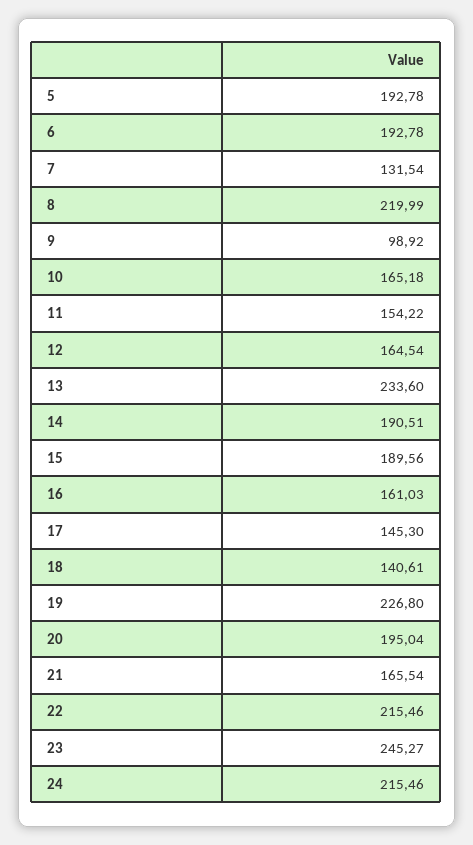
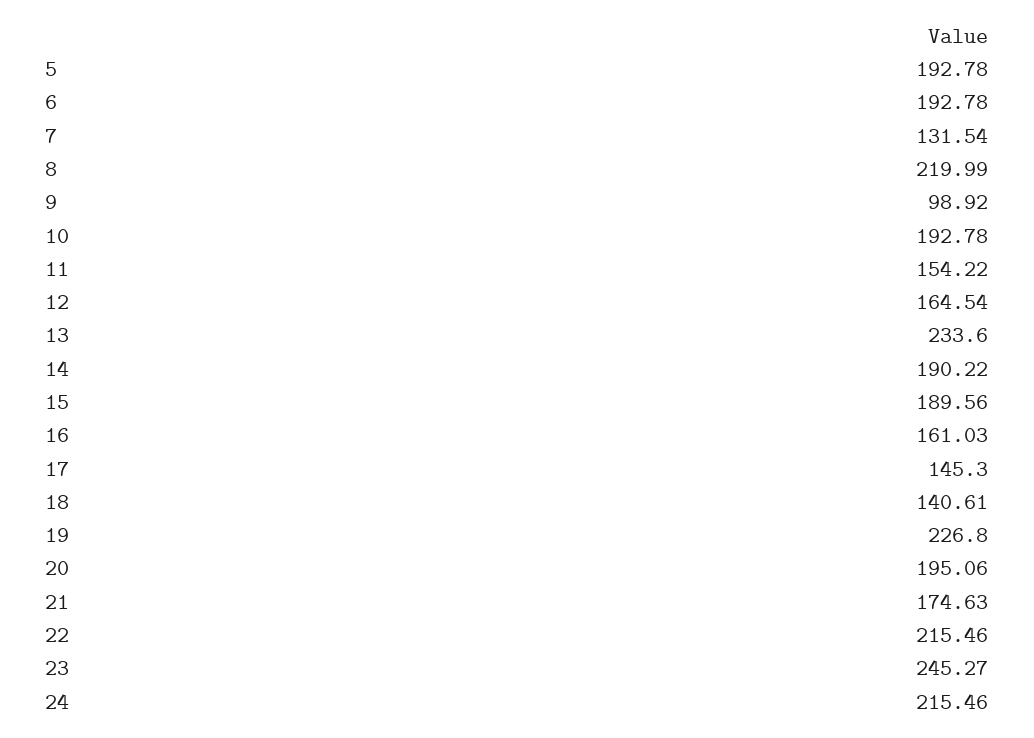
10: 165.18 -> 192.78
14: 190.51 -> 190.22
20: 195.04 -> 195.06
21: 165.54 -> 174.63

